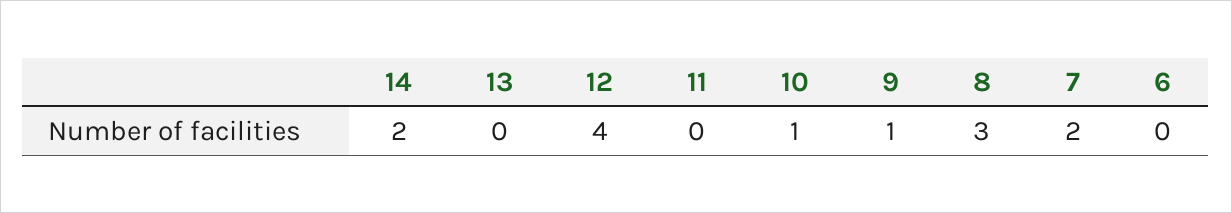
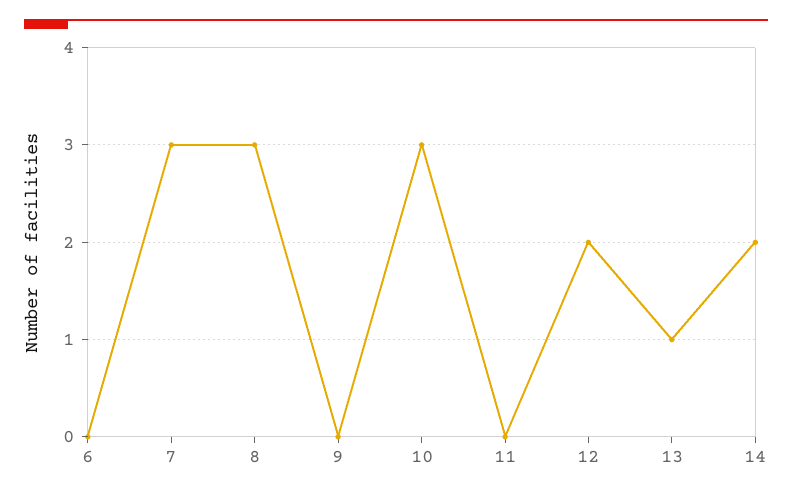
13: 0 -> 1
12: 4 -> 2
10: 1 -> 3
9: 1 -> 0
7: 2 -> 3

